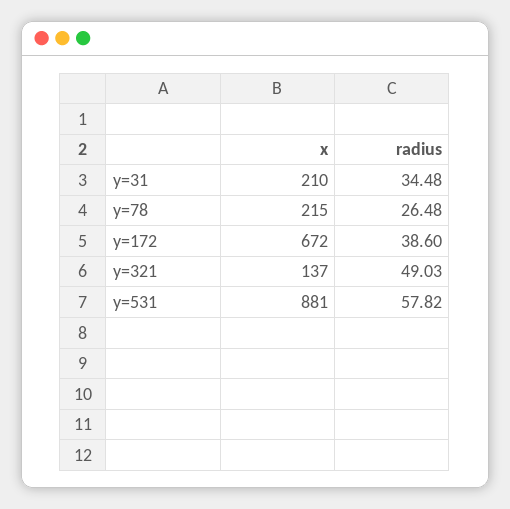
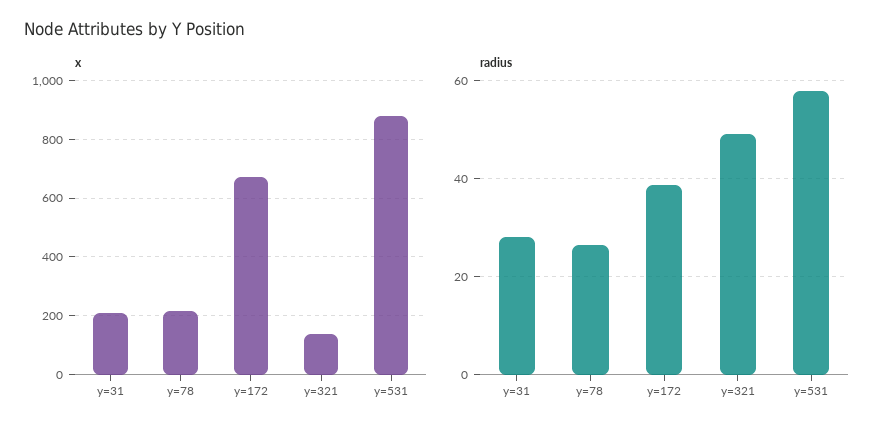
radius, y=31: 34.48 -> 28

